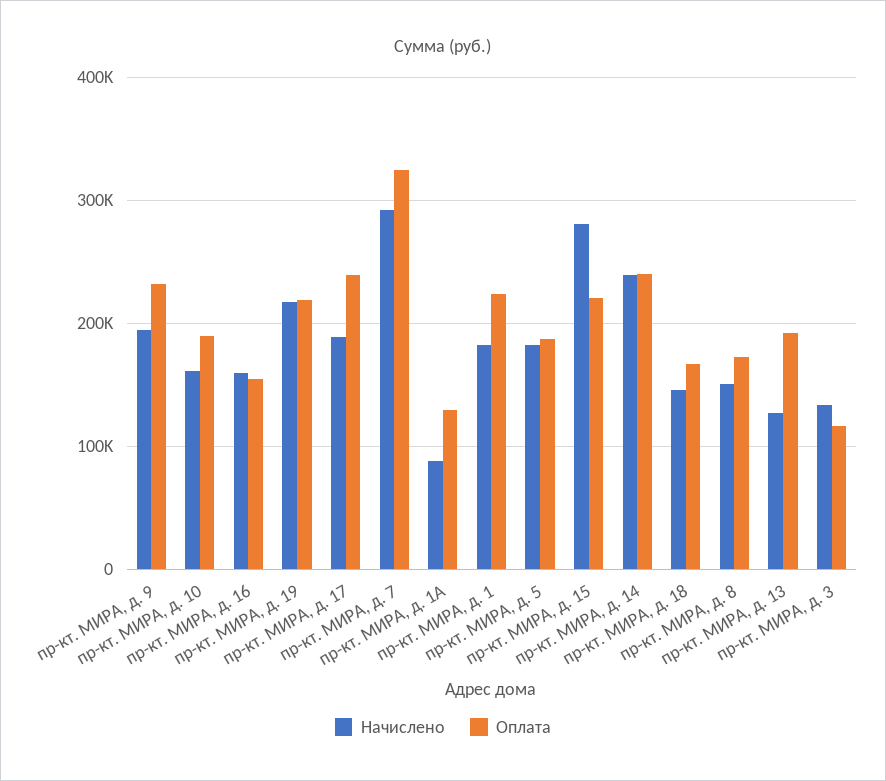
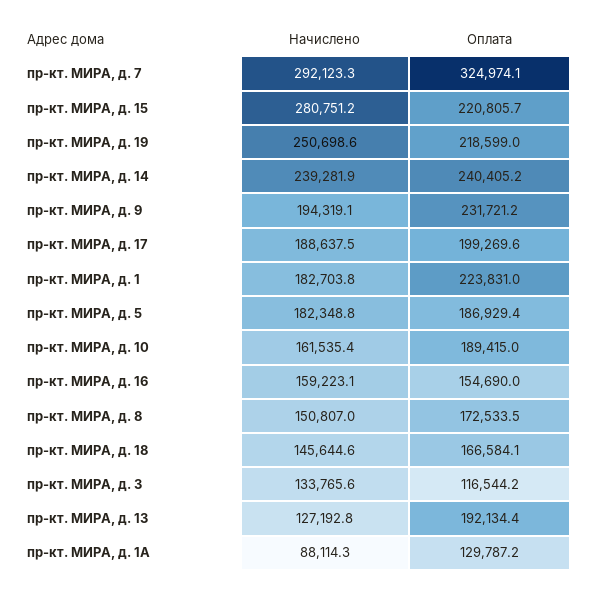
Начислено, пр-кт. МИРА, д. 19: 220000 -> 250698.6
Оплата, пр-кт. МИРА, д. 17: 240000 -> 199269.6

